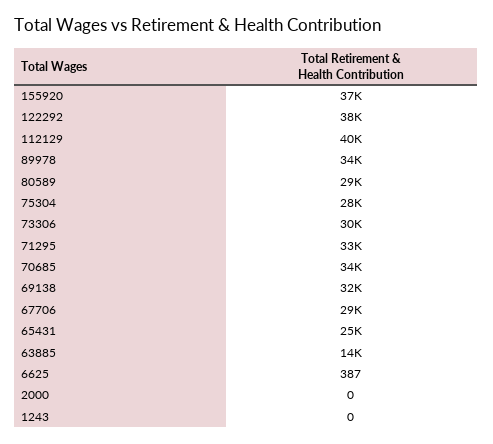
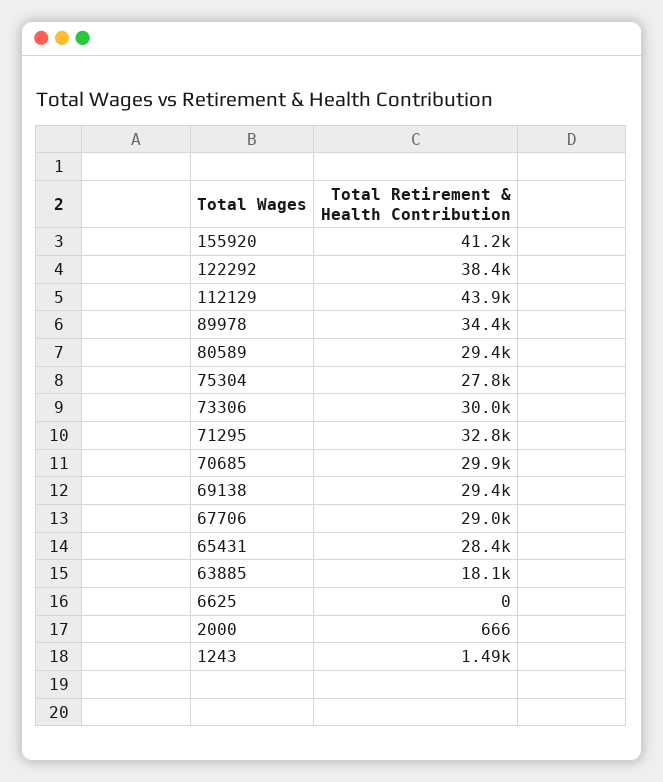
155920: 37000 -> 41200
112129: 40000 -> 43900
70685: 34000 -> 29900
69138: 32000 -> 29400
65431: 25000 -> 28400
63885: 14000 -> 18100
6625: 387 -> 0
2000: 0 -> 666
1243: 0 -> 1490

